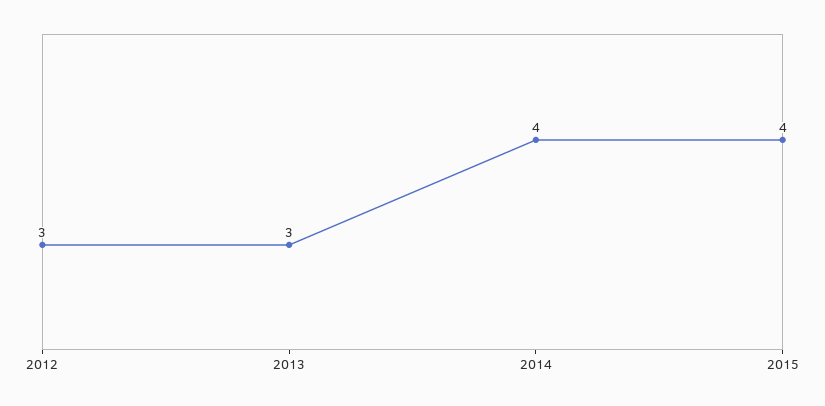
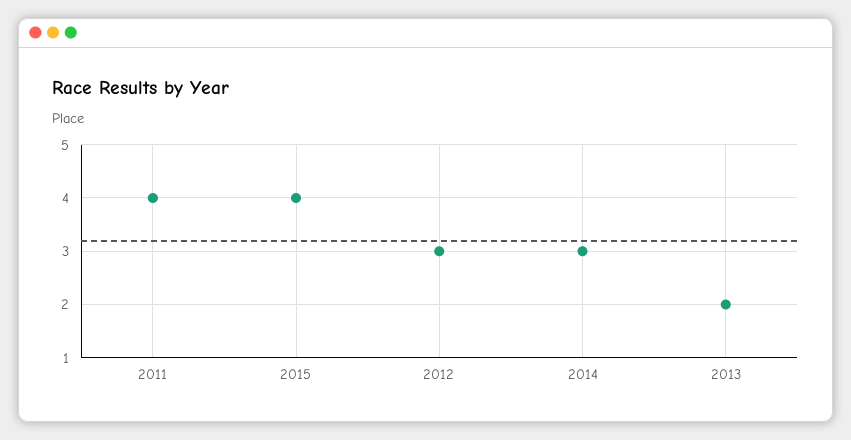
2013: 3 -> 2
2014: 4 -> 3
2011: none -> 4

